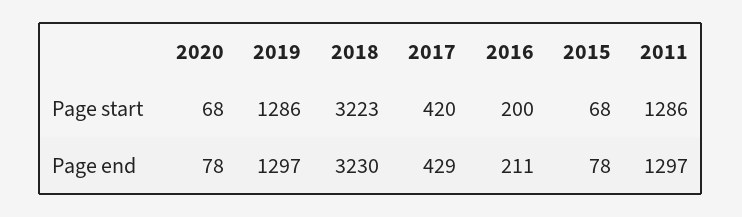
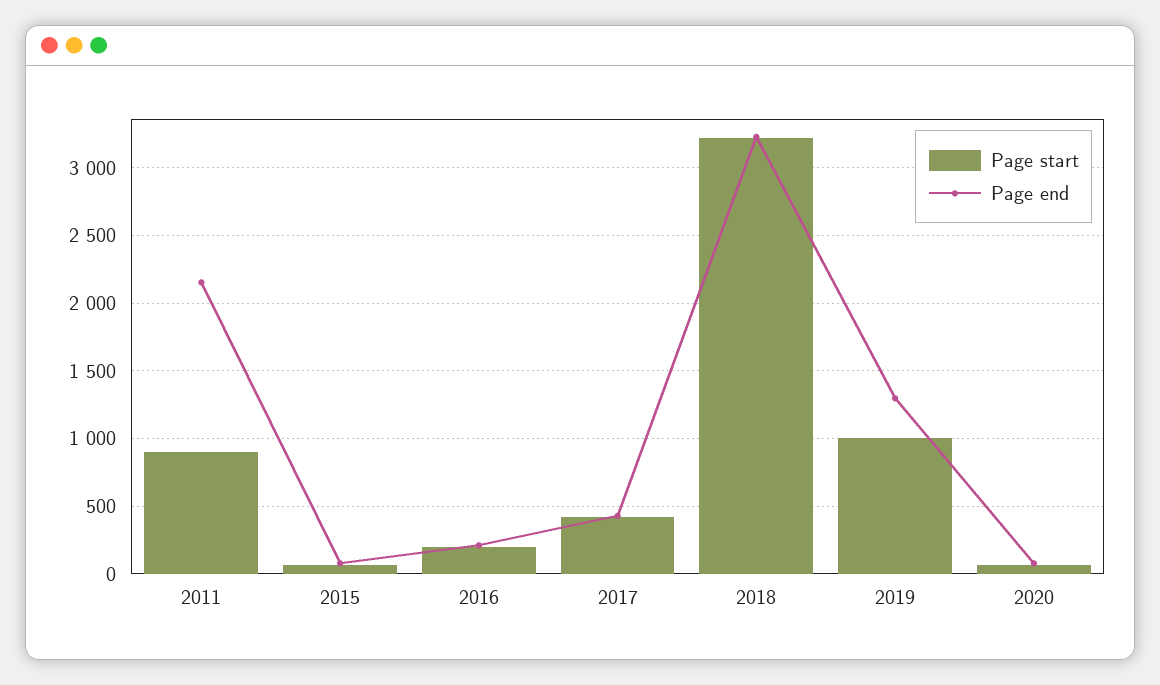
Page start, 2019: 1286 -> 1000
Page start, 2011: 1286 -> 900
Page end, 2011: 1297 -> 2150

